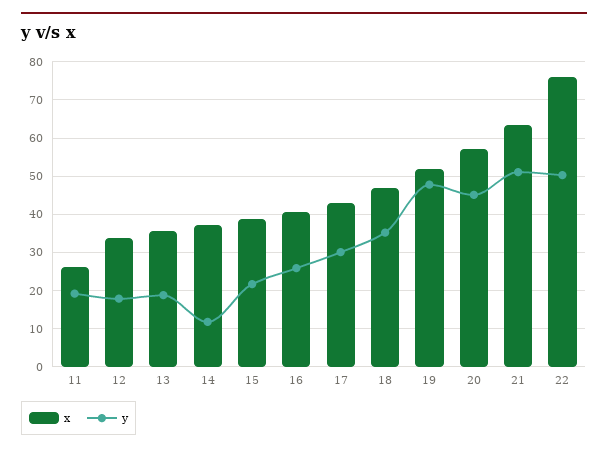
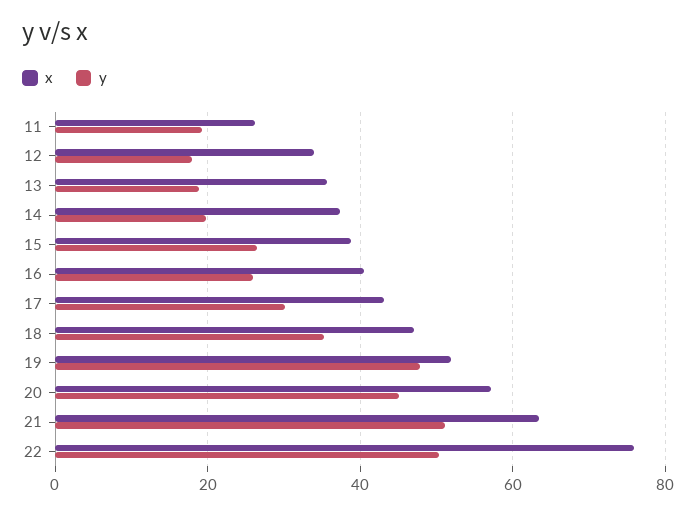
y, 14: 12 -> 20
y, 15: 22 -> 26

